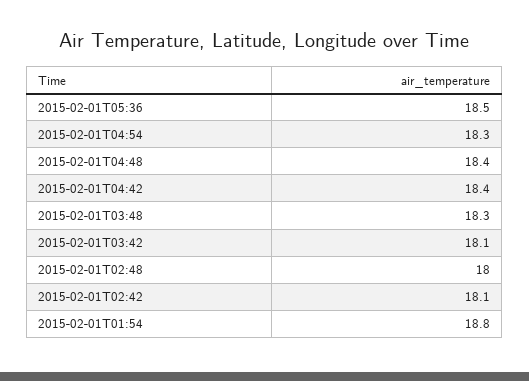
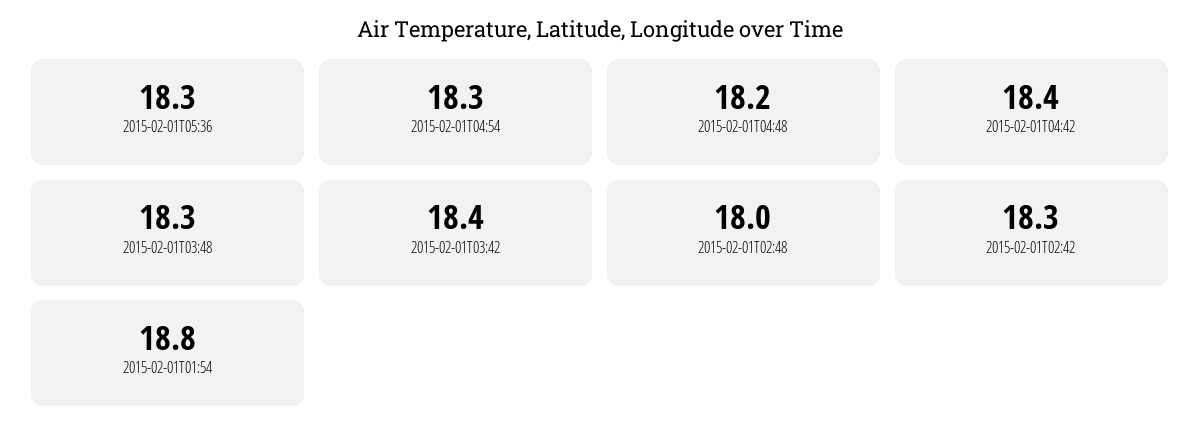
2015-02-01T05:36: 18.5 -> 18.3
2015-02-01T04:48: 18.4 -> 18.2
2015-02-01T03:42: 18.1 -> 18.4
2015-02-01T02:42: 18.1 -> 18.3

